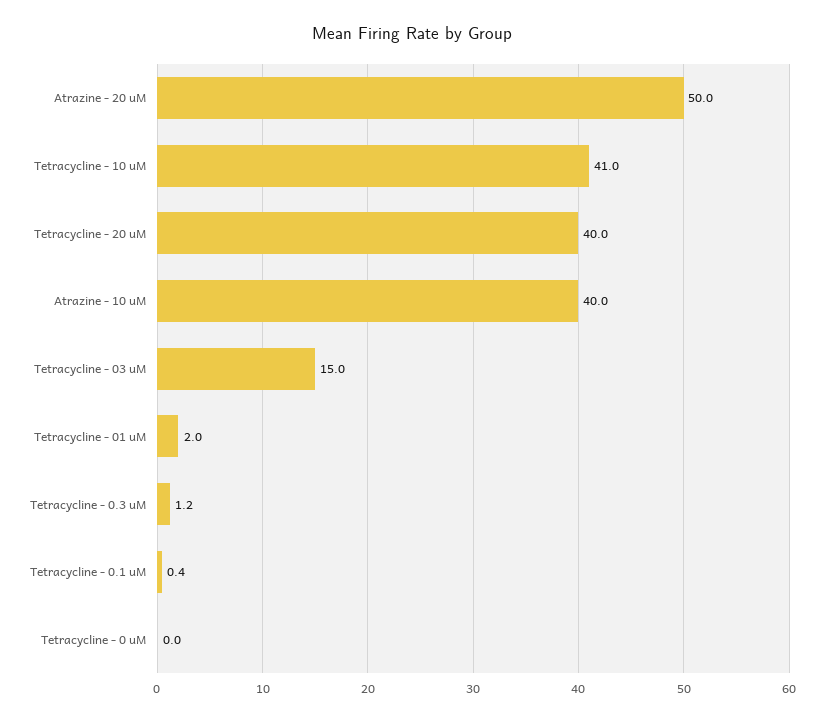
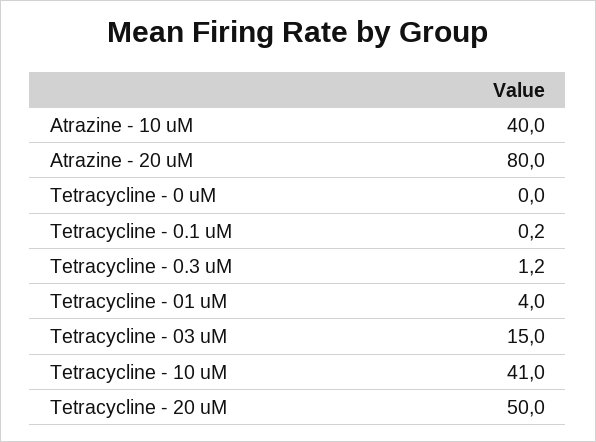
Atrazine - 20 uM: 50 -> 80
Tetracycline - 20 uM: 40 -> 50
Tetracycline - 01 uM: 2 -> 4
Tetracycline - 0.1 uM: 0.4 -> 0.2

